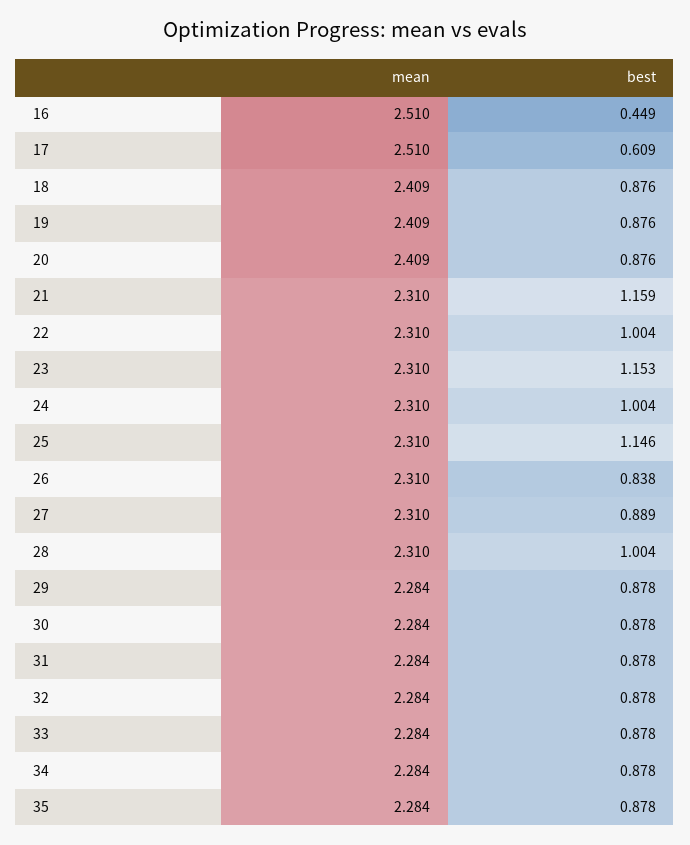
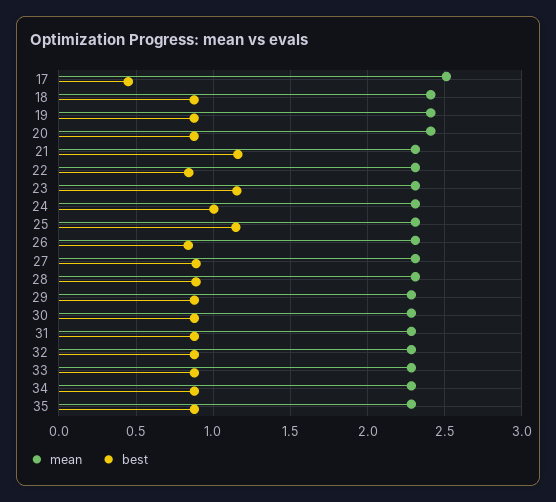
mean, 16: 2.51 -> none
best, 16: 0.449 -> none
best, 17: 0.609 -> 0.45
best, 22: 1.004 -> 0.85
best, 28: 1.004 -> 0.9

